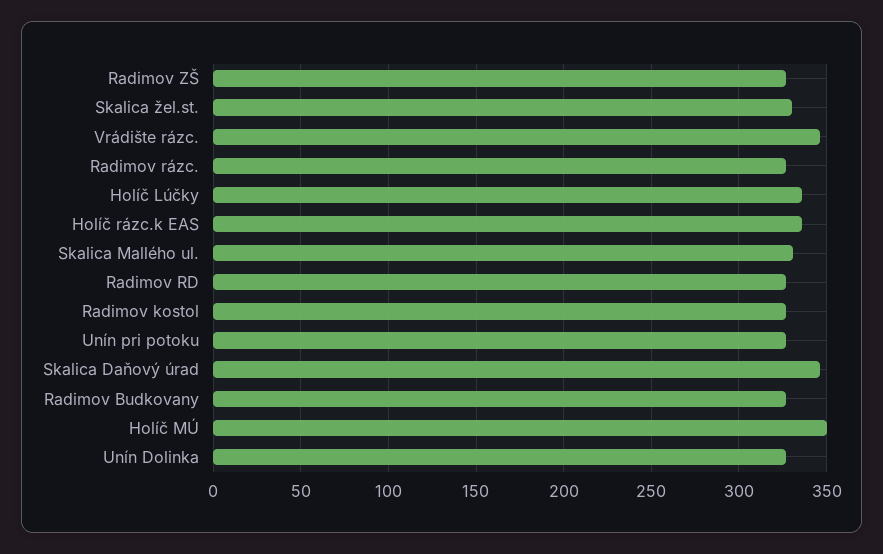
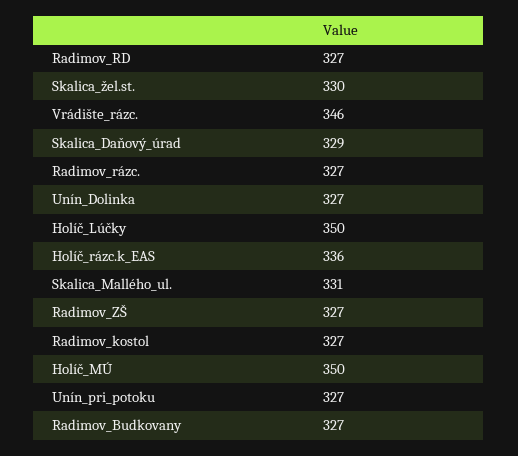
Holíč Lúčky: 335 -> 350
Skalica Daňový úrad: 345 -> 329

